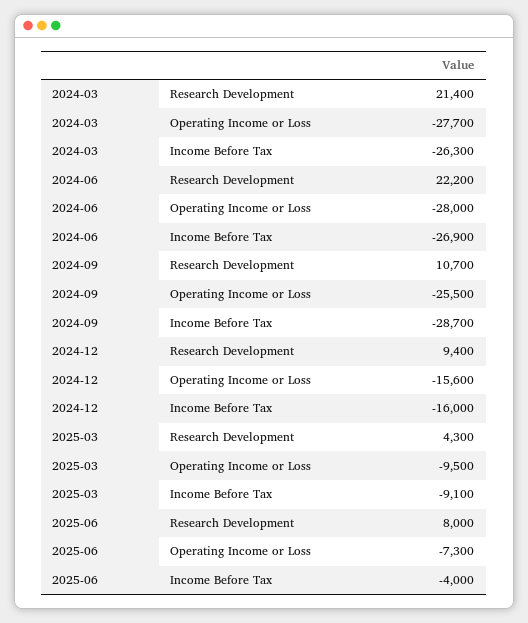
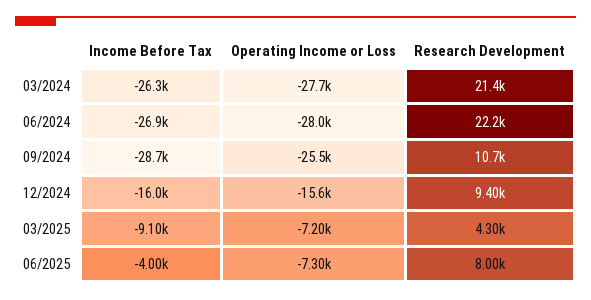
2025-03, Operating Income or Loss: -9500 -> -7200

